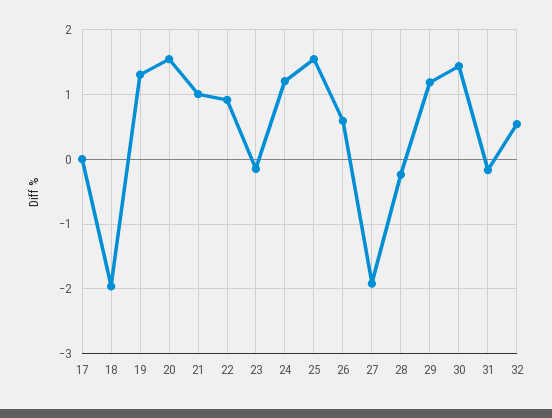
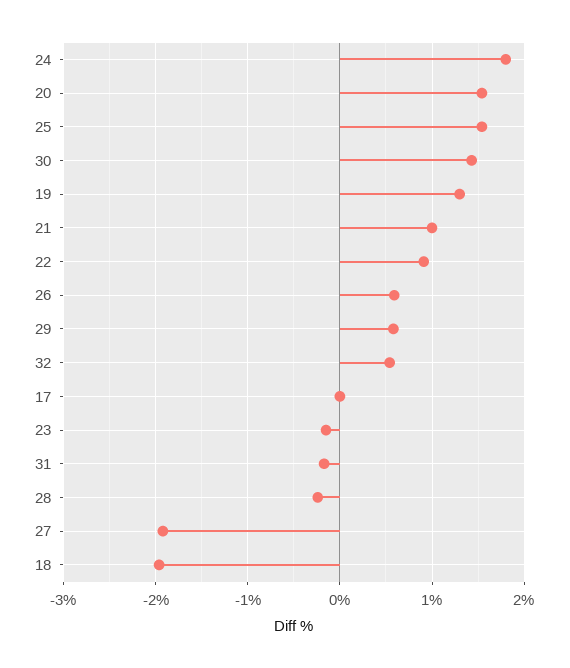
24: 1.2 -> 1.8
29: 1.2 -> 0.6

